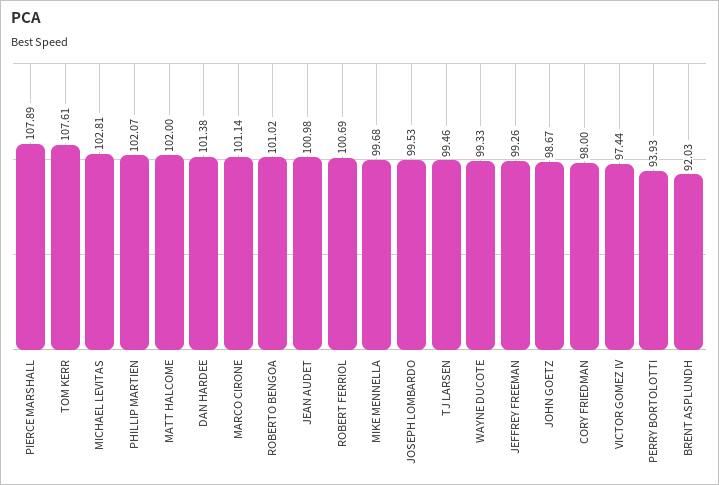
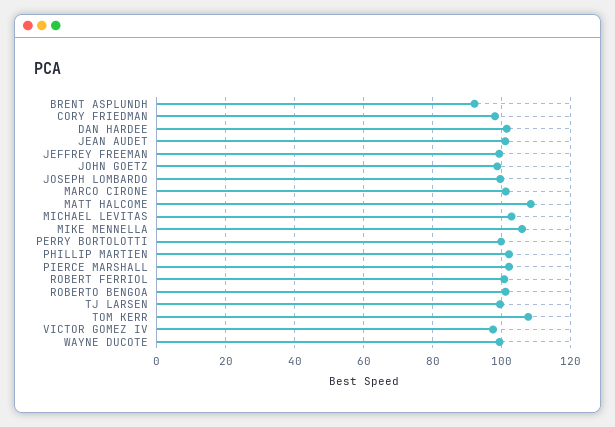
PIERCE MARSHALL: 107.89 -> 102
MATT HALCOME: 102 -> 108
MIKE MENNELLA: 99.68 -> 106
PERRY BORTOLOTTI: 93.93 -> 100

